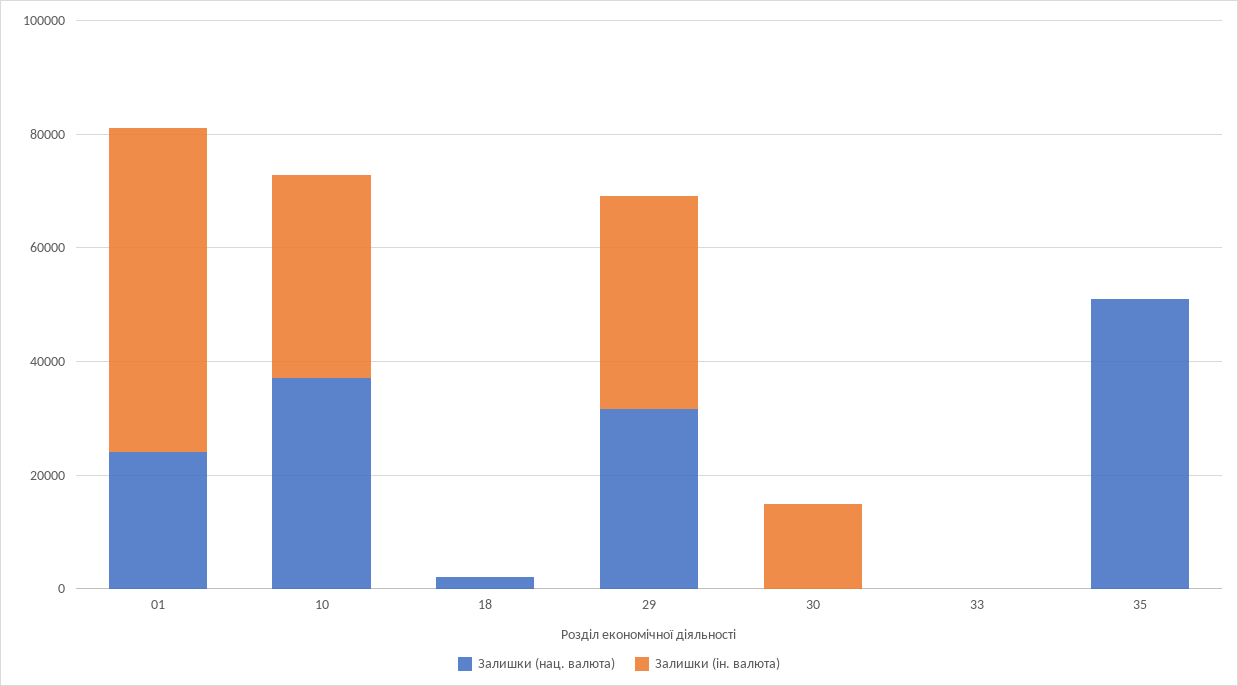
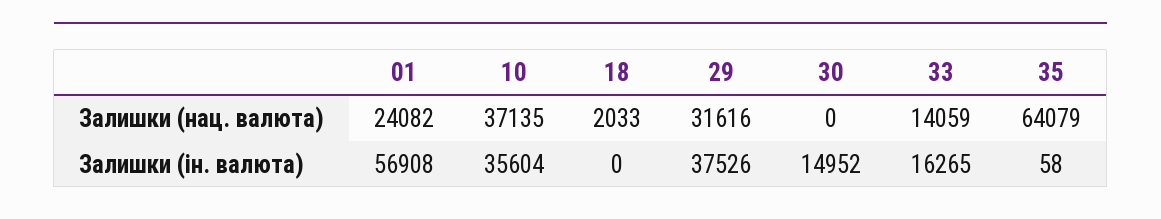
Залишки (нац. валюта), 33: 0 -> 14059
Залишки (ін. валюта), 33: 0 -> 16265
Залишки (нац. валюта), 35: 50000 -> 64079

